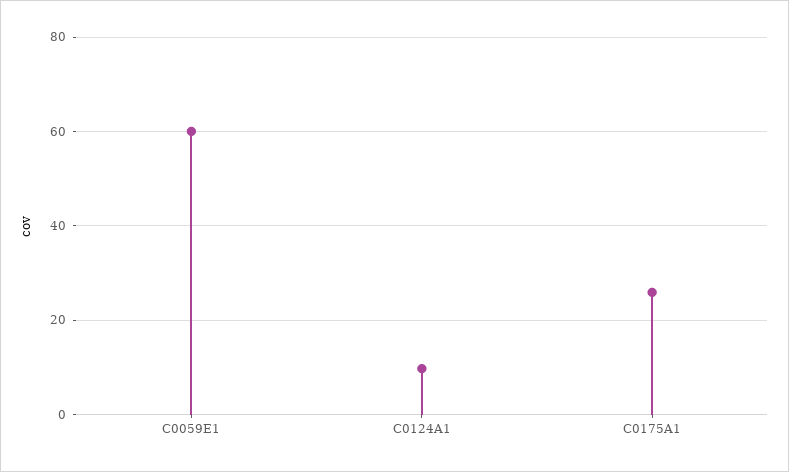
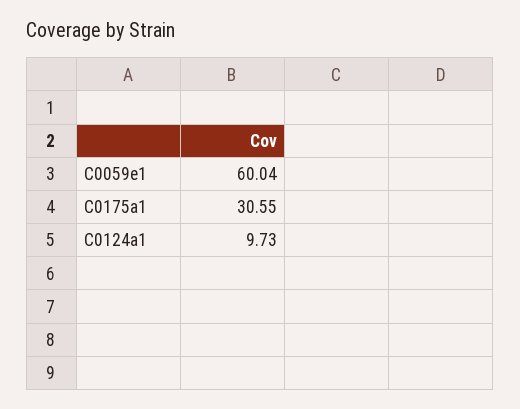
C0175A1: 26 -> 30.55

